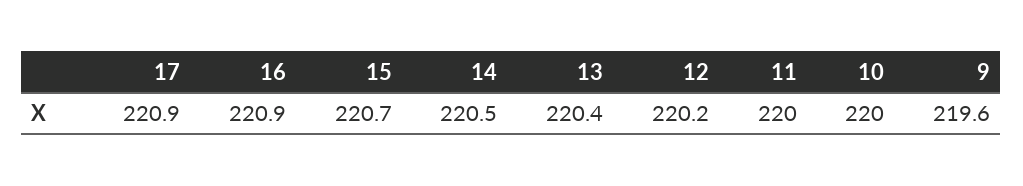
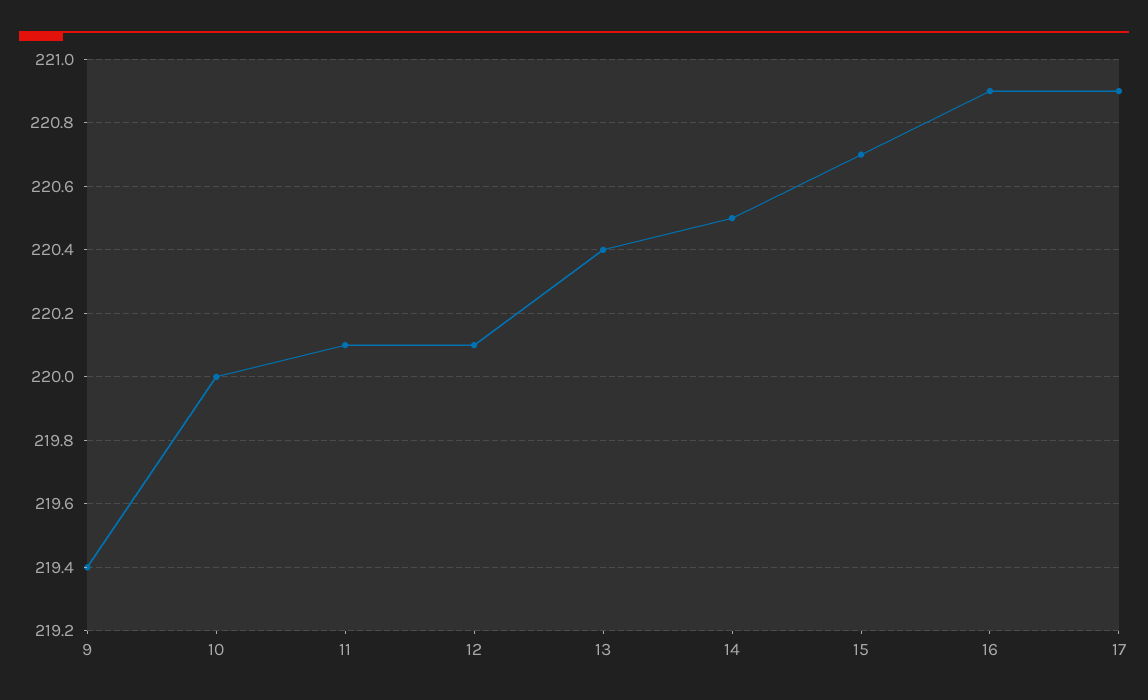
12: 220.2 -> 220.1
11: 220 -> 220.1
9: 219.6 -> 219.4

